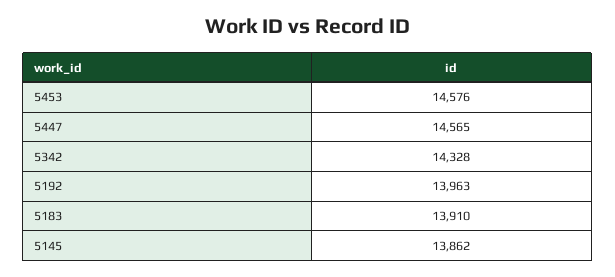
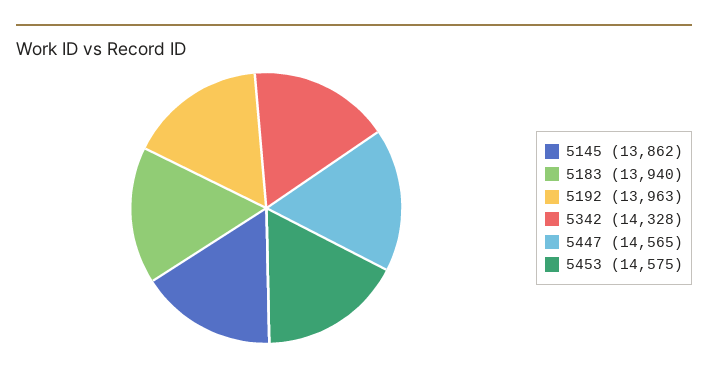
5453: 14576 -> 14575
5183: 13910 -> 13940

